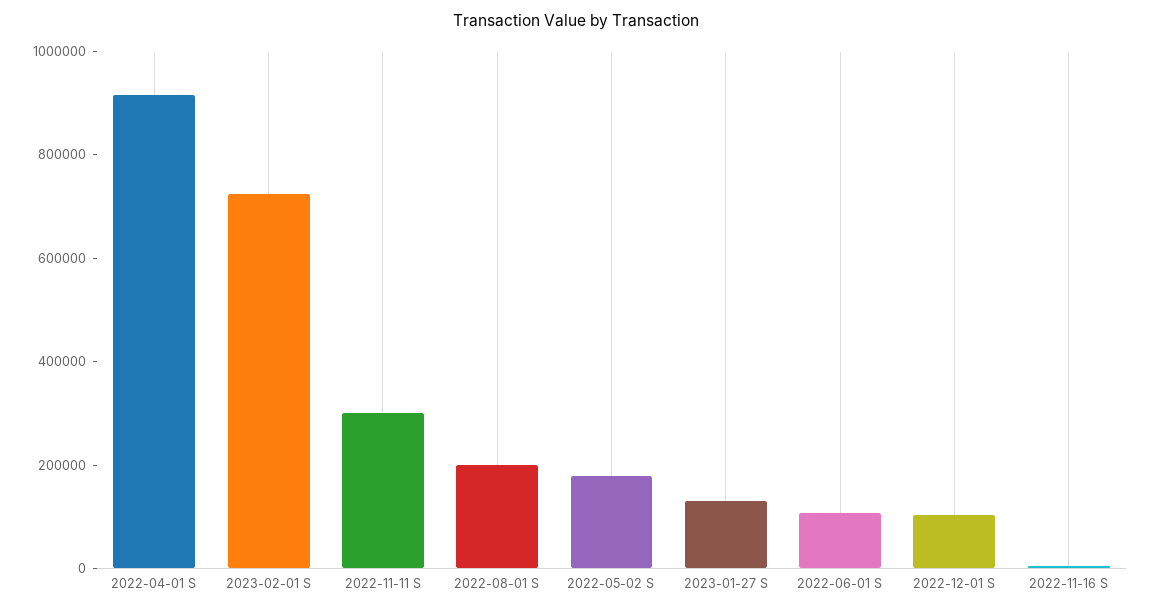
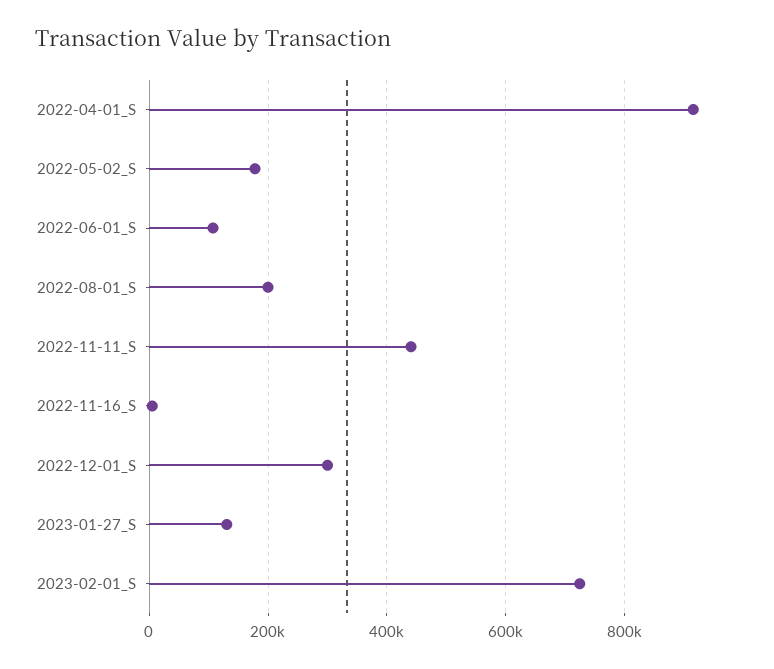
2022-11-11 S: 300000 -> 440000
2022-12-01 S: 100000 -> 300000

